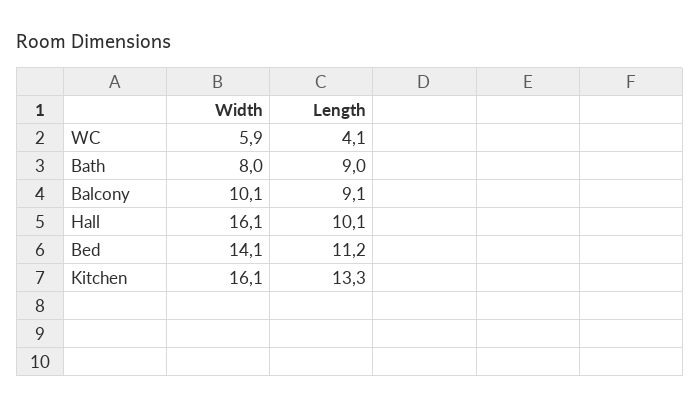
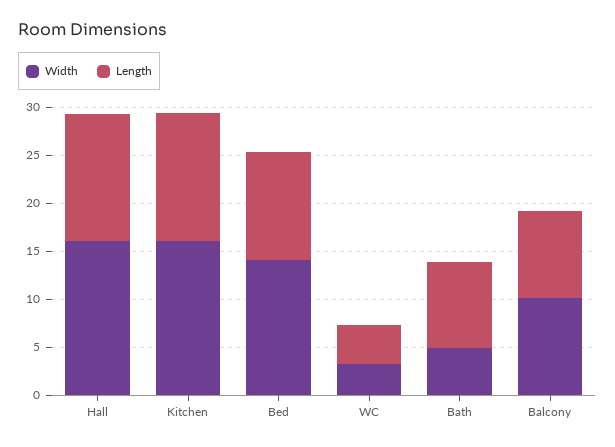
Width, WC: 5.9 -> 3
Width, Bath: 8 -> 5
Length, Hall: 10.1 -> 13

